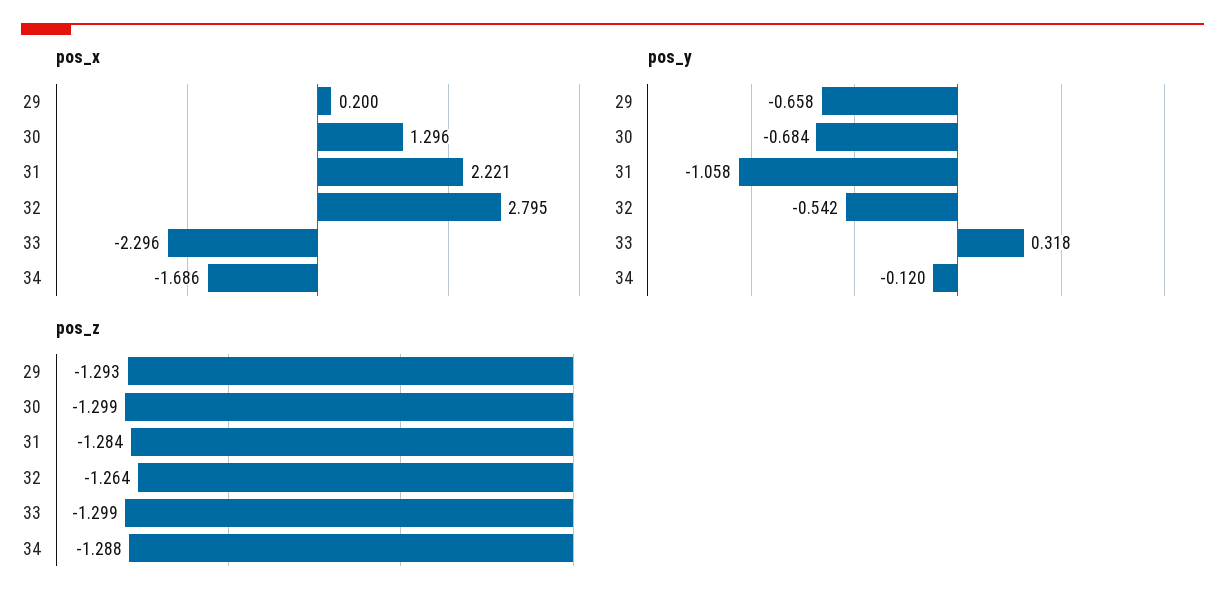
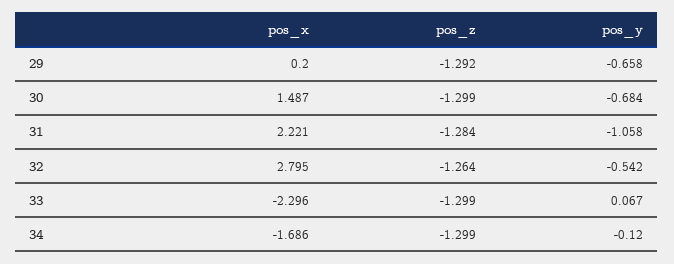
pos_x, 30: 1.296 -> 1.487
pos_y, 33: 0.318 -> 0.067
pos_z, 29: -1.293 -> -1.292
pos_z, 34: -1.288 -> -1.299

